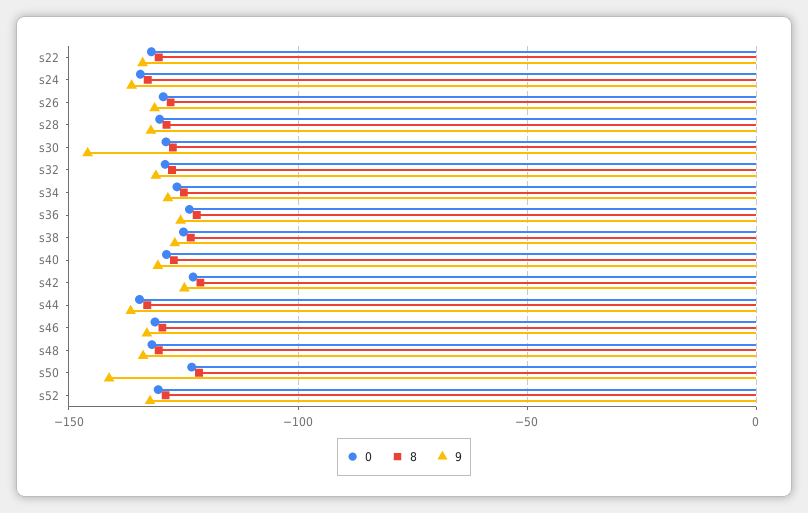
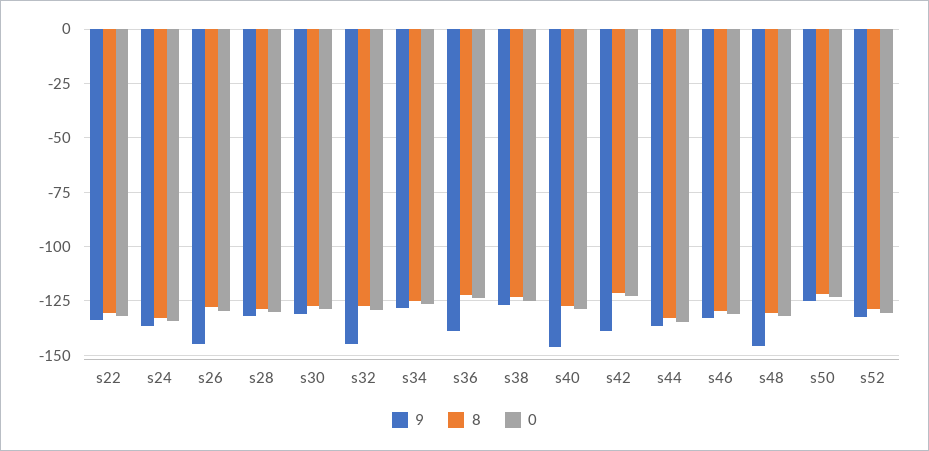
9, s26: -130 -> -145
9, s30: -145 -> -130
9, s32: -130 -> -145
9, s36: -125 -> -140
9, s40: -130 -> -145
9, s42: -125 -> -140
9, s48: -135 -> -145
9, s50: -140 -> -125

